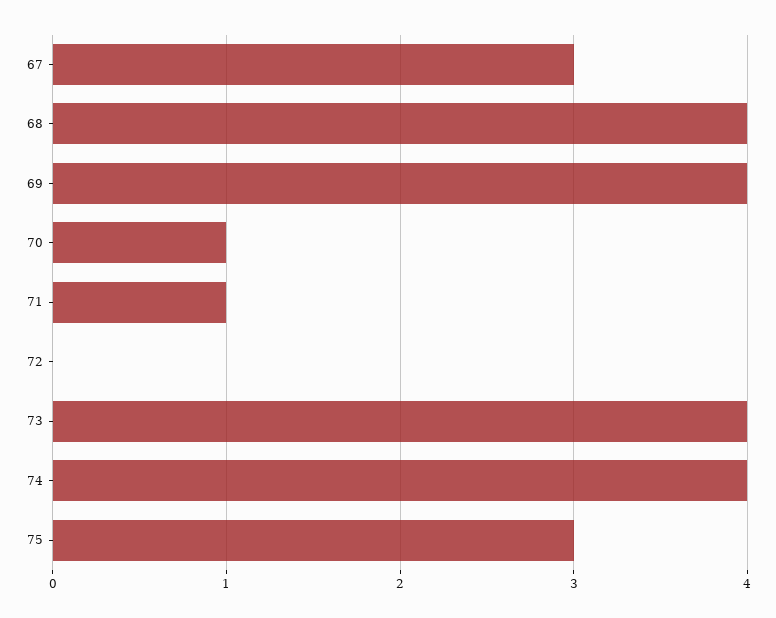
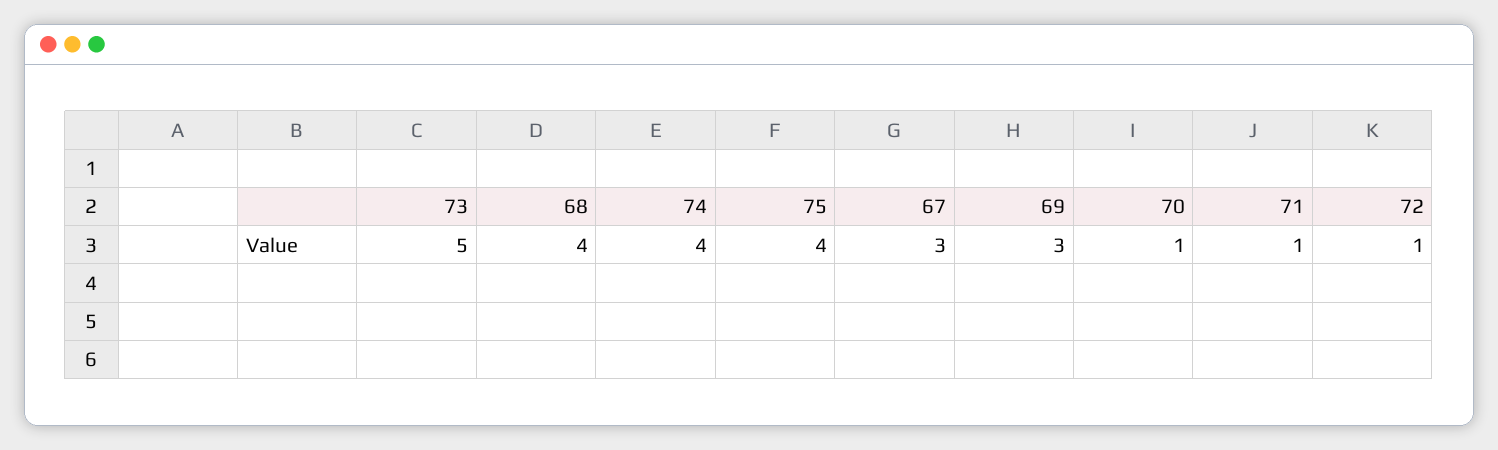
69: 4 -> 3
72: 0 -> 1
73: 4 -> 5
75: 3 -> 4

